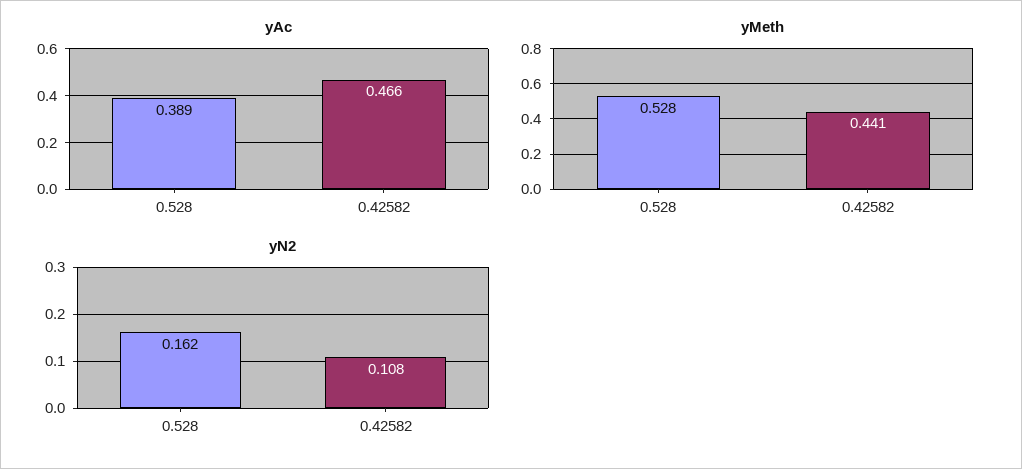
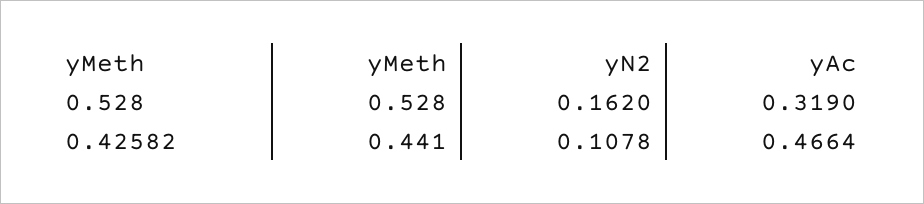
yAc, 0.528: 0.389 -> 0.319

